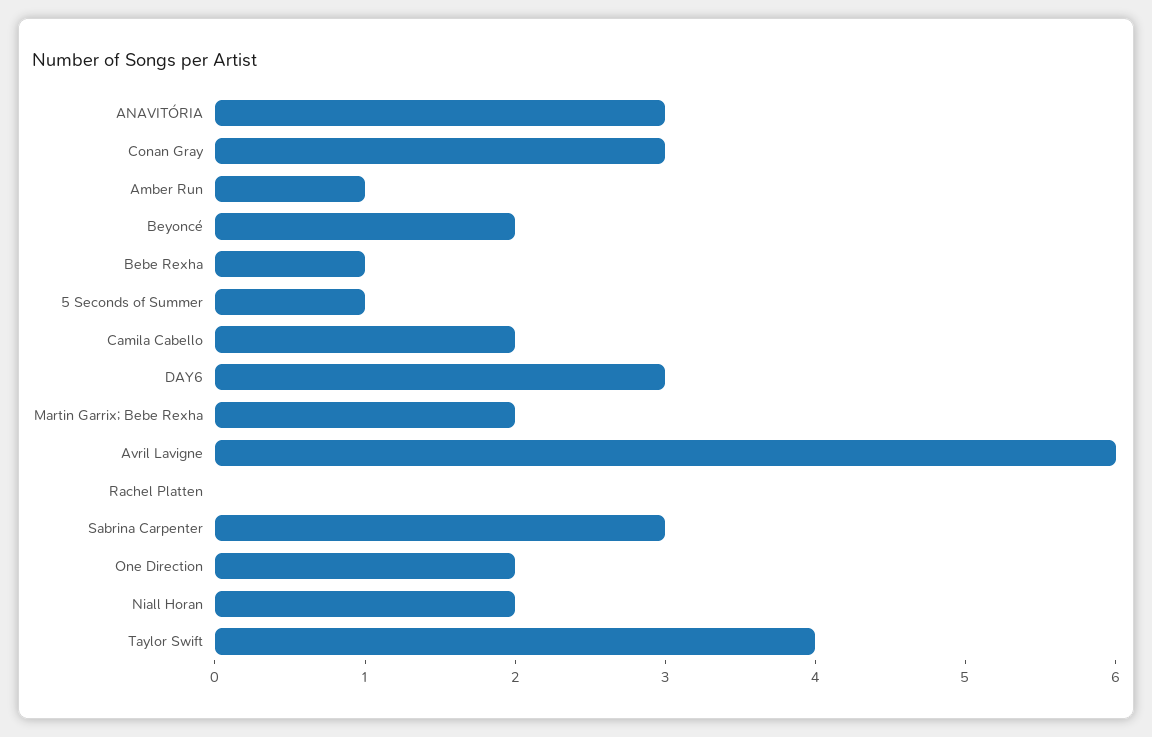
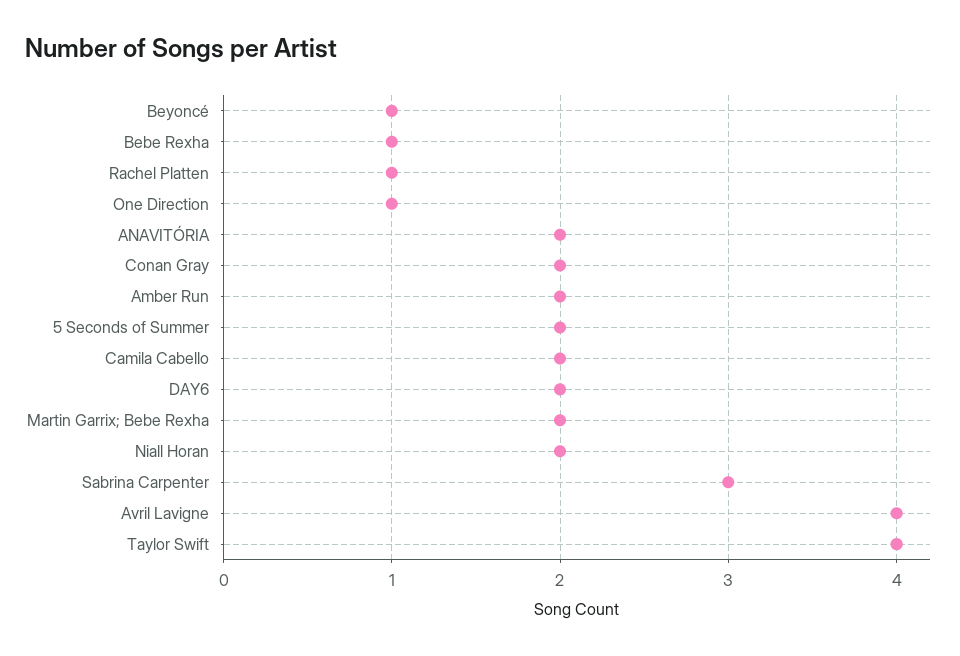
ANAVITÓRIA: 3 -> 2
Conan Gray: 3 -> 2
Amber Run: 1 -> 2
Beyoncé: 2 -> 1
5 Seconds of Summer: 1 -> 2
DAY6: 3 -> 2
Avril Lavigne: 6 -> 4
Rachel Platten: 0 -> 1
One Direction: 2 -> 1

